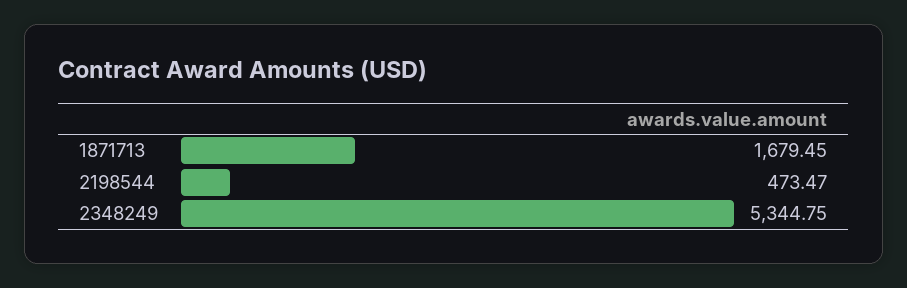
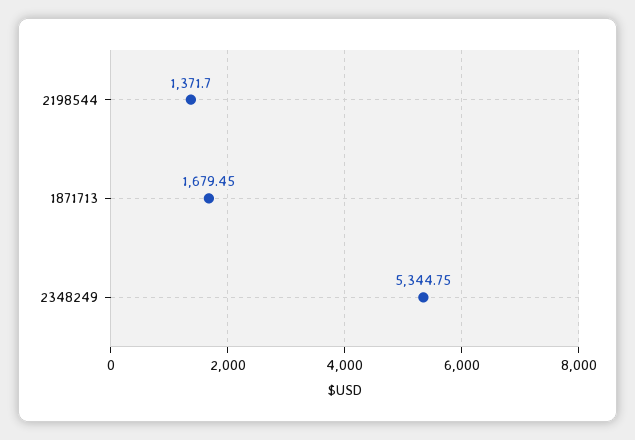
2198544: 473.47 -> 1371.7

